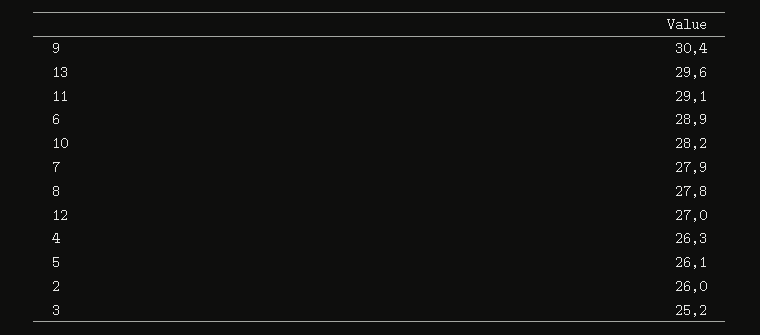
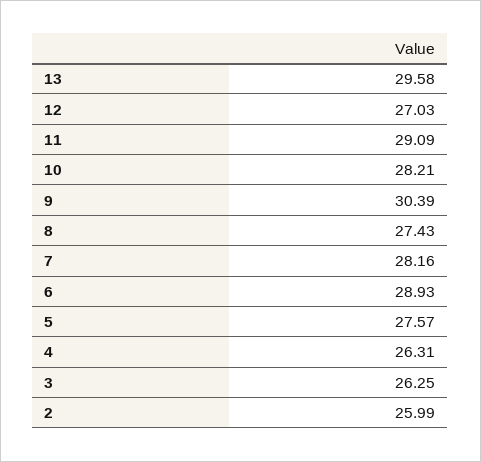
7: 27.9 -> 28.16
8: 27.8 -> 27.43
5: 26.1 -> 27.57
3: 25.2 -> 26.25

